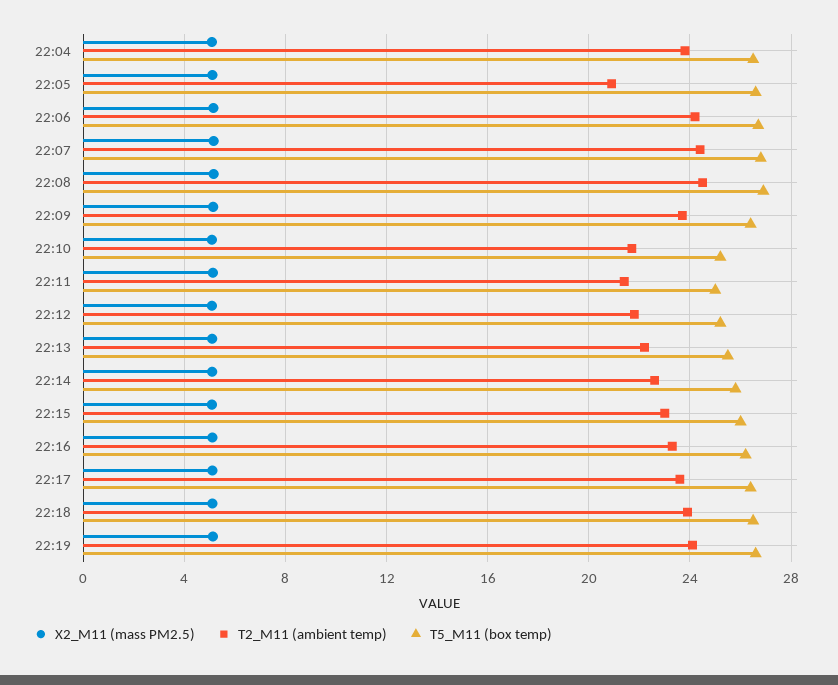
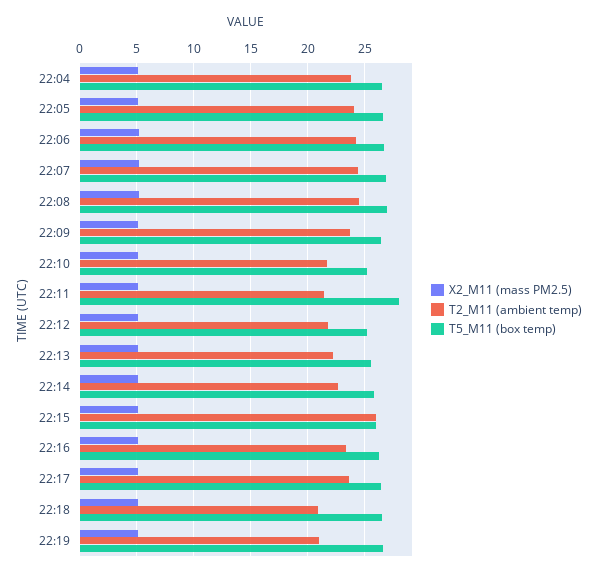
T2_M11 (ambient temp), 22:05: 21 -> 24
T5_M11 (box temp), 22:11: 25 -> 28
T2_M11 (ambient temp), 22:15: 23 -> 26
T2_M11 (ambient temp), 22:18: 24 -> 21
T2_M11 (ambient temp), 22:19: 24 -> 21

